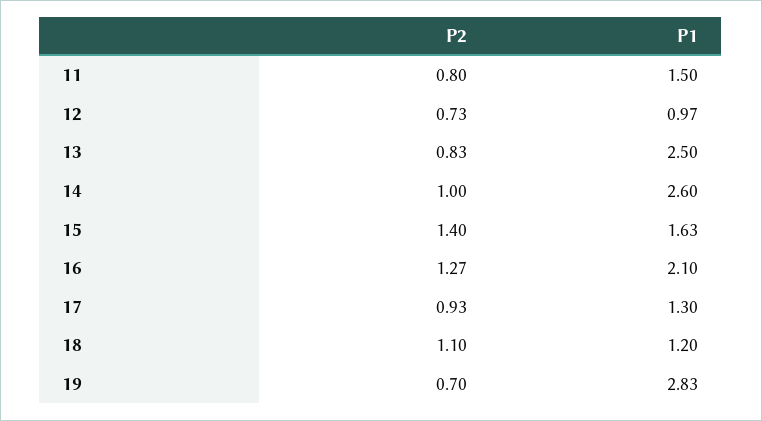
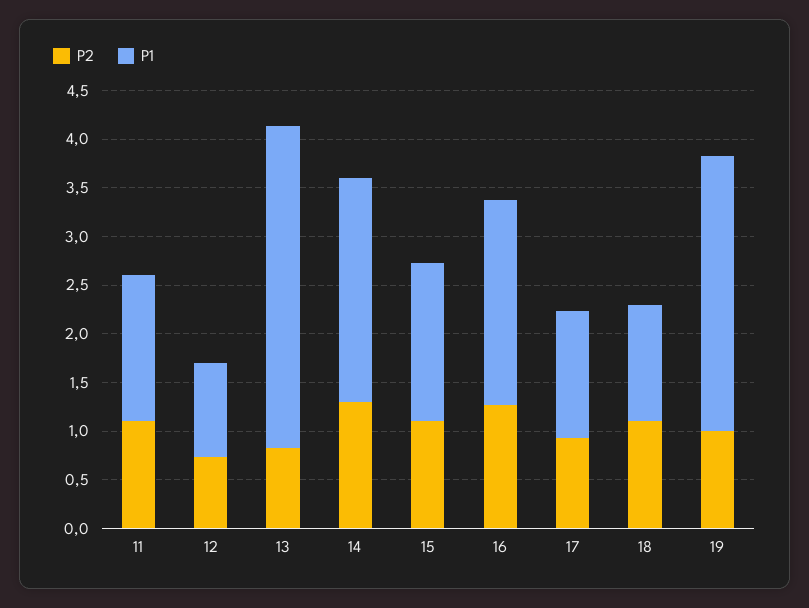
P2, 11: 0.8 -> 1.1
P1, 13: 2.5 -> 3.3
P2, 14: 1 -> 1.3
P1, 14: 2.6 -> 2.3
P2, 15: 1.4 -> 1.1
P2, 19: 0.7 -> 1

